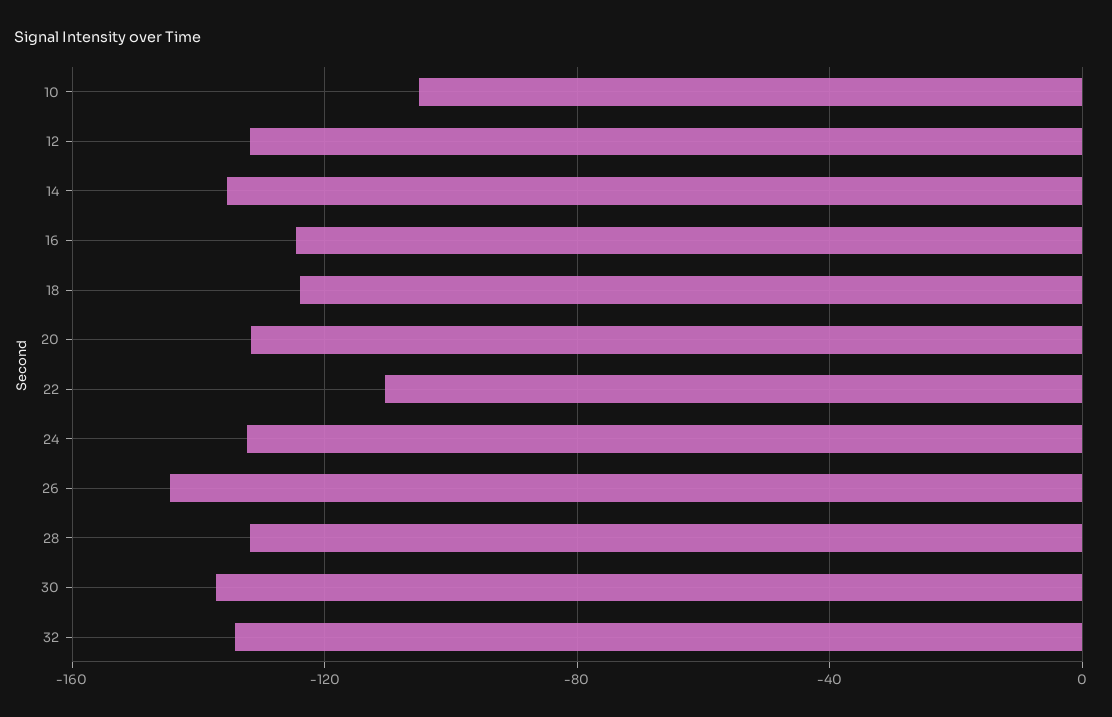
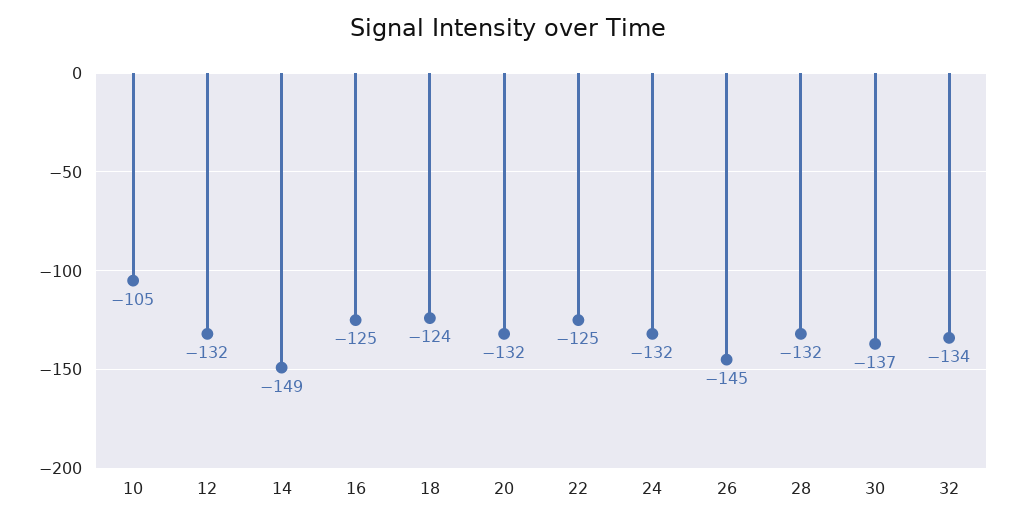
14: -135 -> -149
22: -110 -> -125

